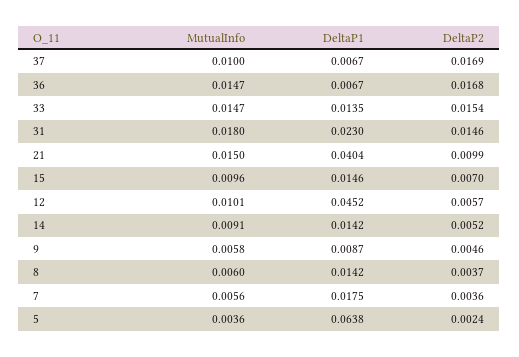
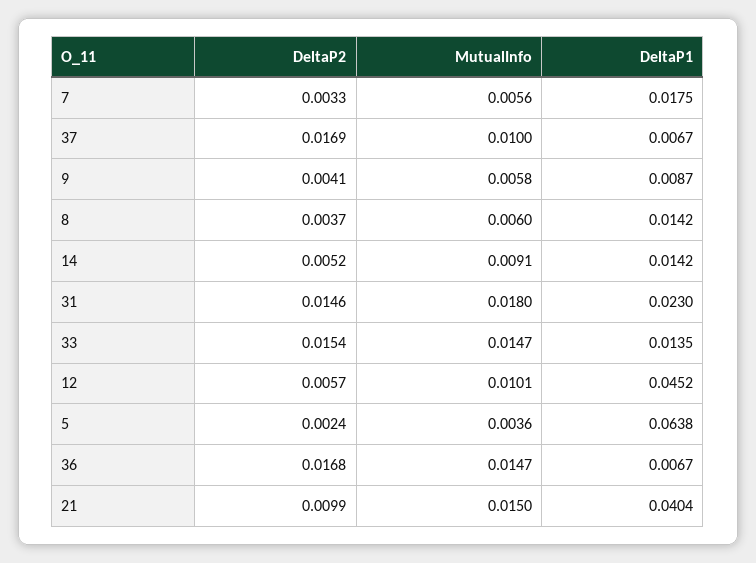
MutualInfo, 15: 0.0096 -> none
DeltaP1, 15: 0.0146 -> none
DeltaP2, 15: 0.007 -> none
DeltaP2, 9: 0.0046 -> 0.0041
DeltaP2, 7: 0.0036 -> 0.0033

